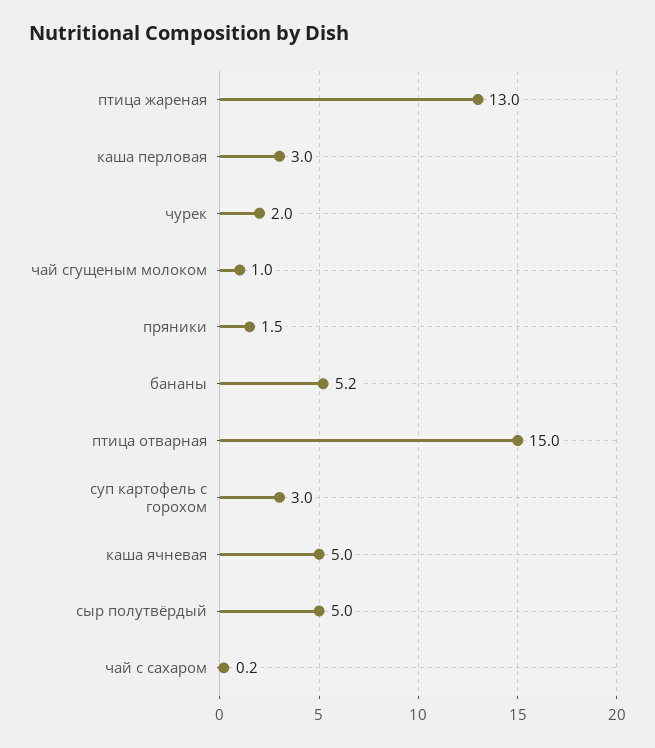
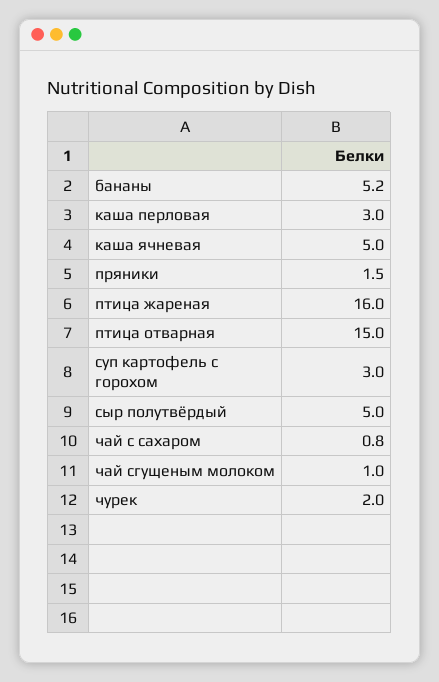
птица жареная: 13 -> 16
чай с сахаром: 0.2 -> 0.8

